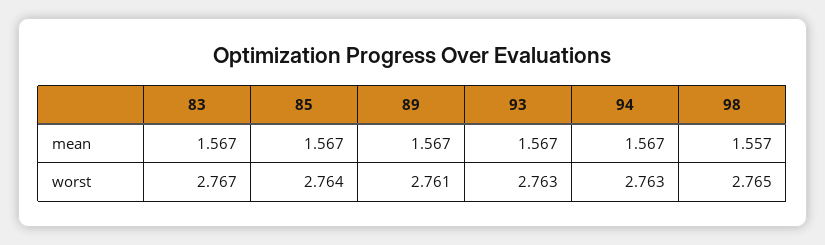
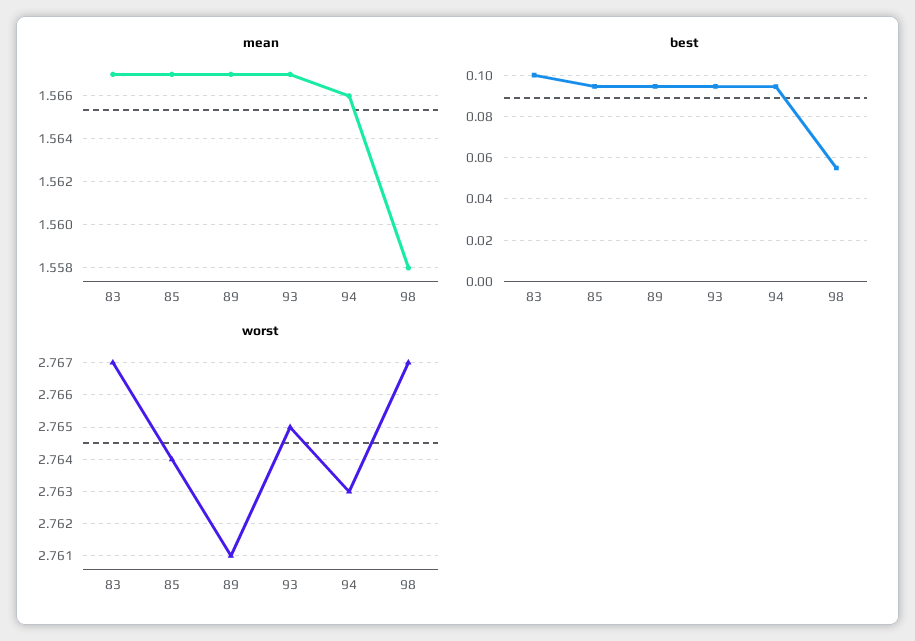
mean, 94: 1.567 -> 1.566
mean, 98: 1.557 -> 1.558
worst, 93: 2.763 -> 2.765
worst, 98: 2.765 -> 2.767
best, 83: none -> 0.1
best, 85: none -> 0.095
best, 89: none -> 0.095
best, 93: none -> 0.095
best, 94: none -> 0.095
best, 98: none -> 0.055

